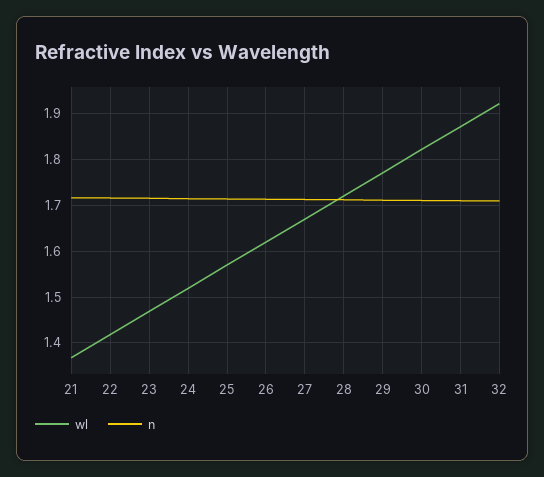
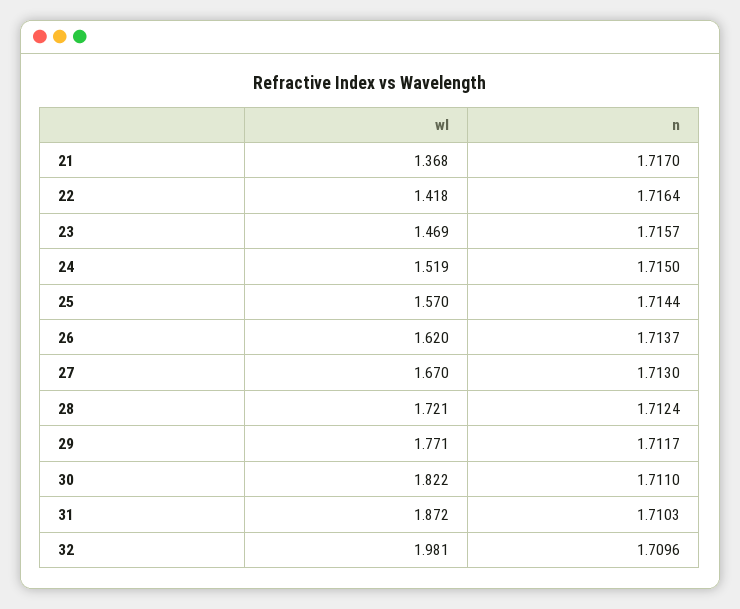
wl, 32: 1.92 -> 1.981

